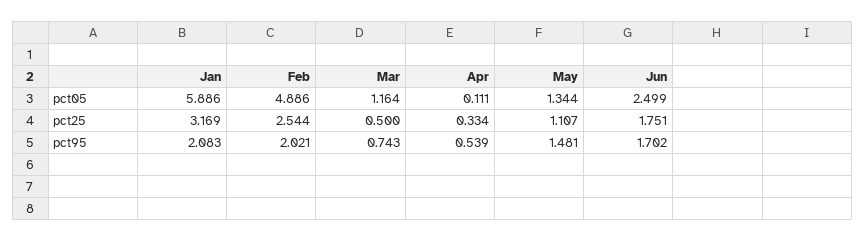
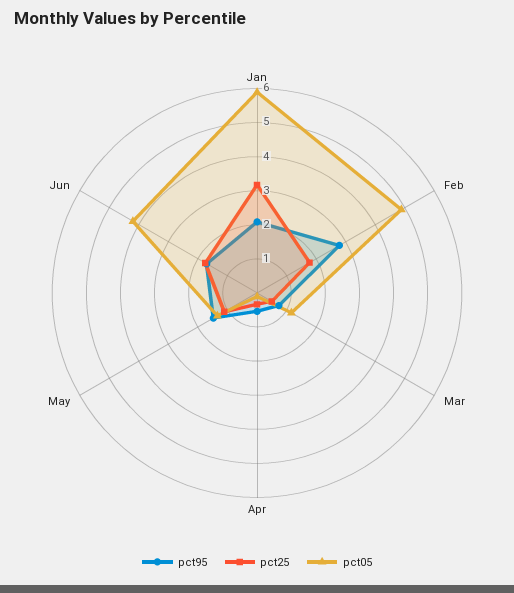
pct05, Jun: 2.499 -> 4.25
pct25, Feb: 2.544 -> 1.75
pct95, Feb: 2.021 -> 2.75

